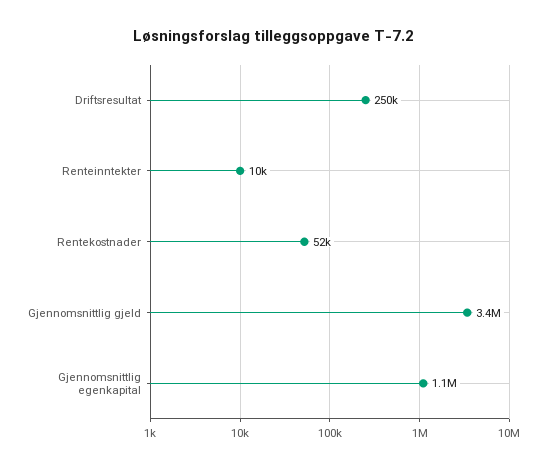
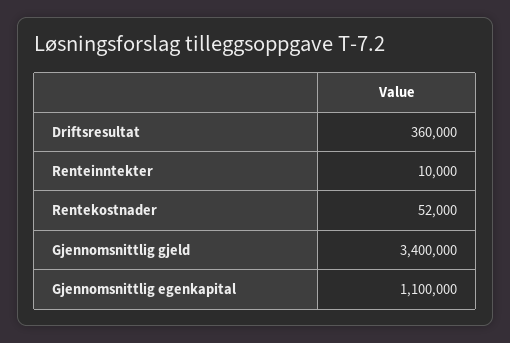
Driftsresultat: 250000 -> 360000

